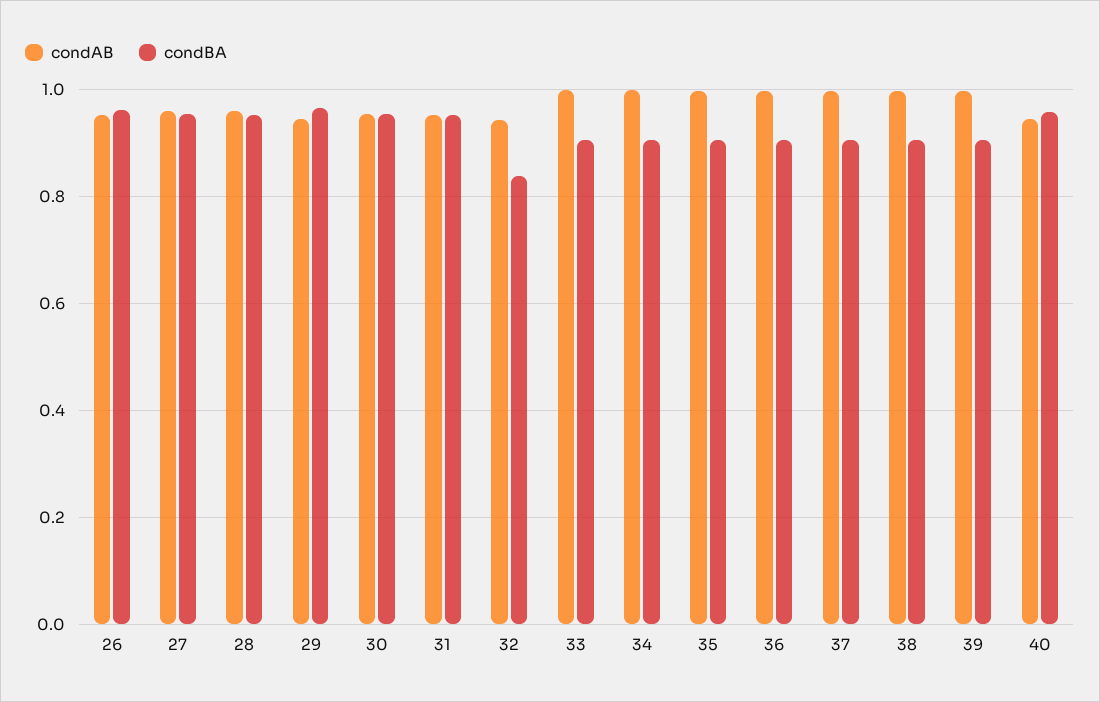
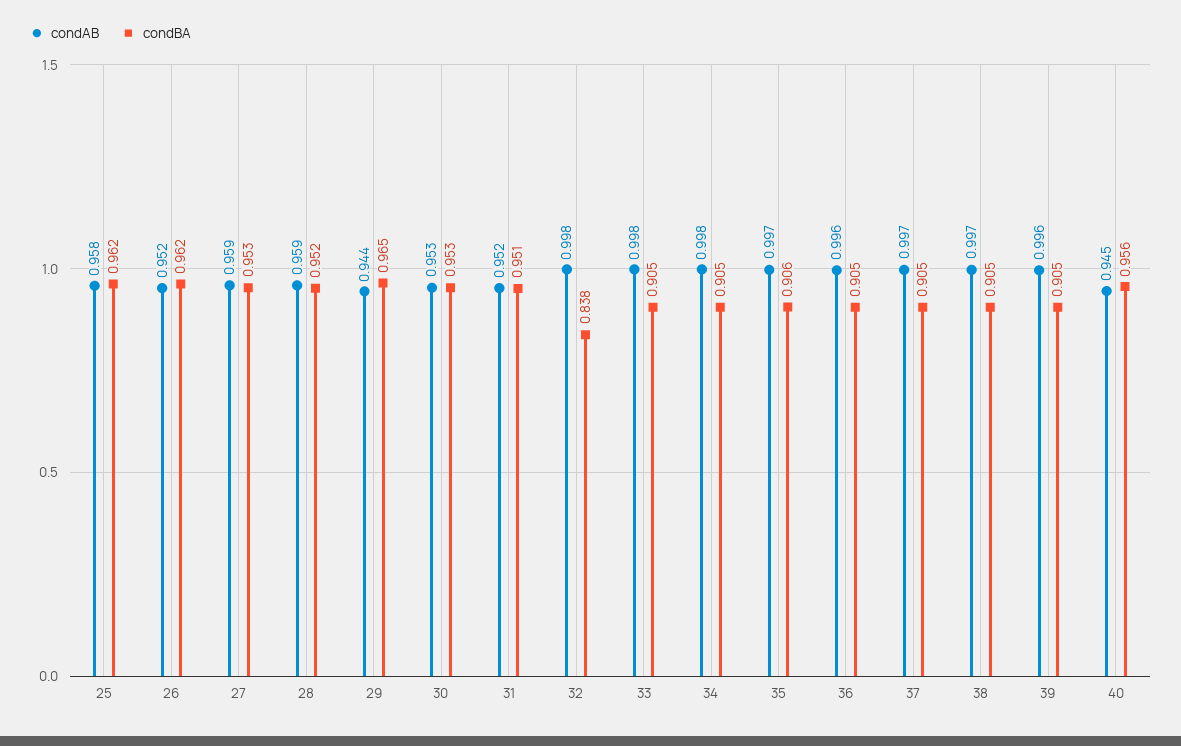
condAB, 32: 0.94 -> 0.998
condAB, 25: none -> 0.958
condBA, 25: none -> 0.962

